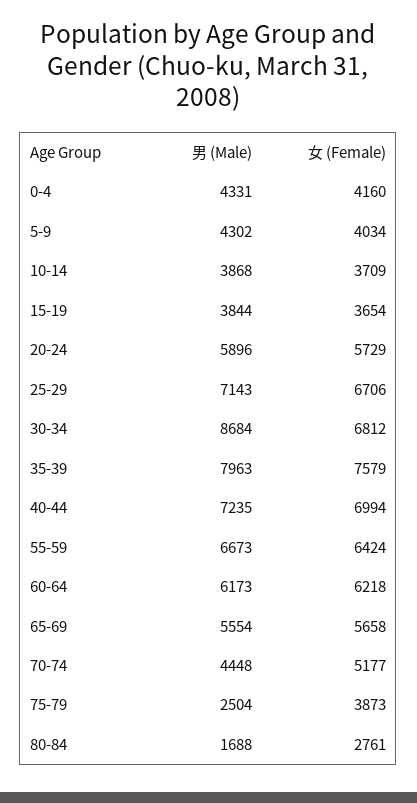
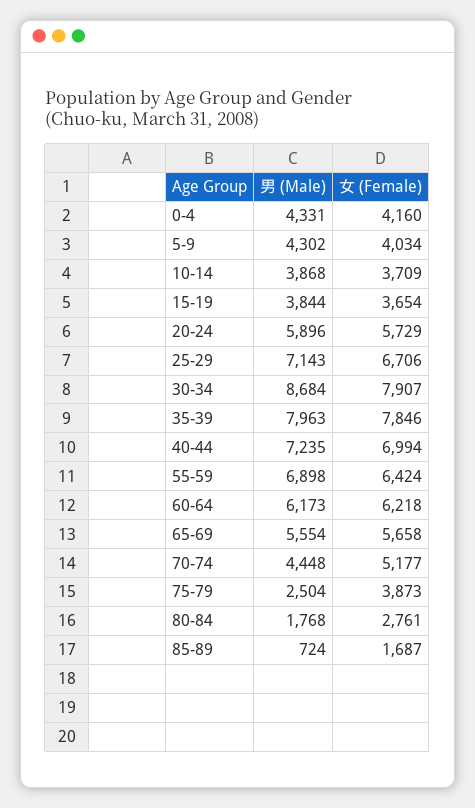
女 (Female), 30-34: 6812 -> 7907
女 (Female), 35-39: 7579 -> 7846
男 (Male), 55-59: 6673 -> 6898
男 (Male), 80-84: 1688 -> 1768
男 (Male), 85-89: none -> 724
女 (Female), 85-89: none -> 1687

